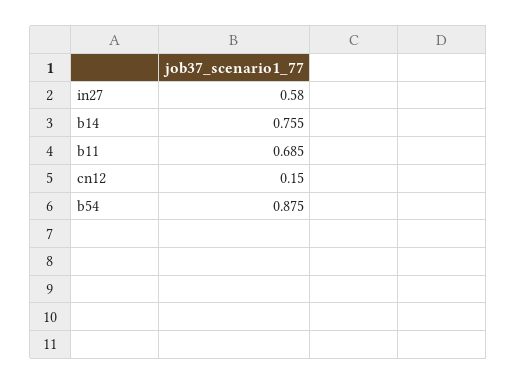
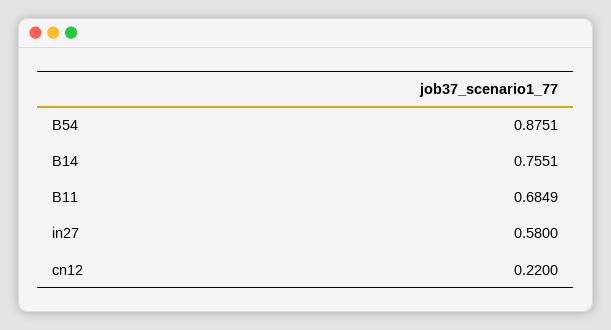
cn12: 0.15 -> 0.22

